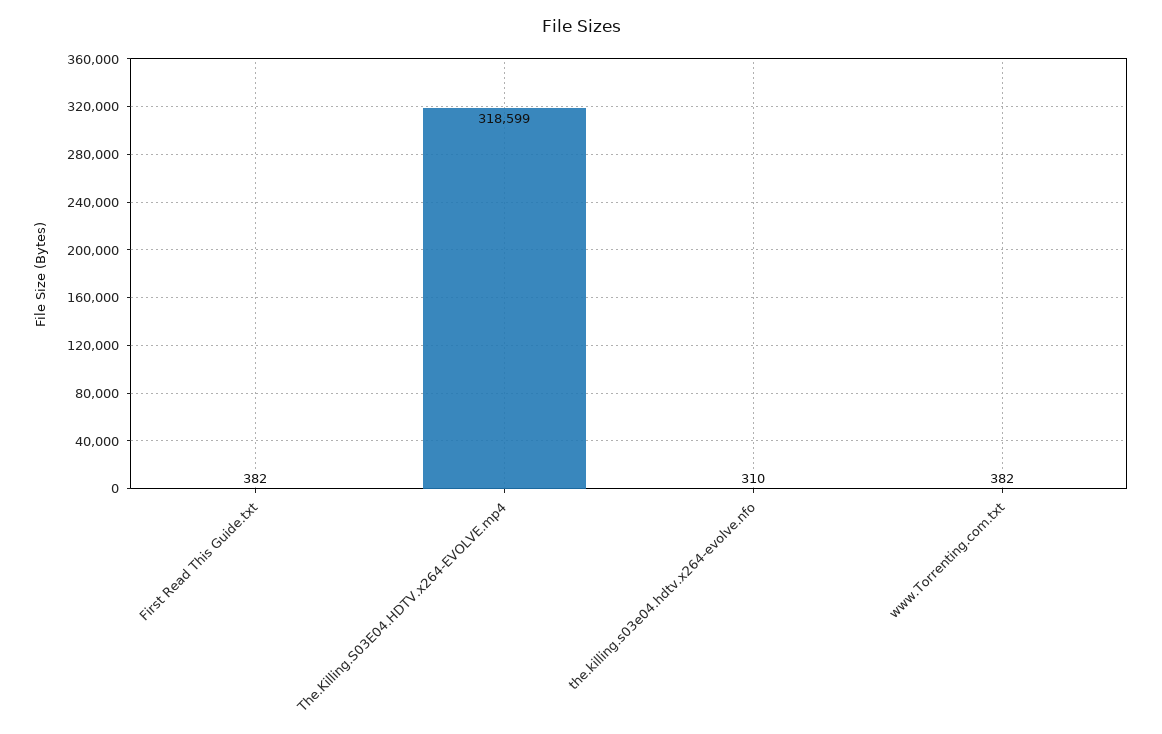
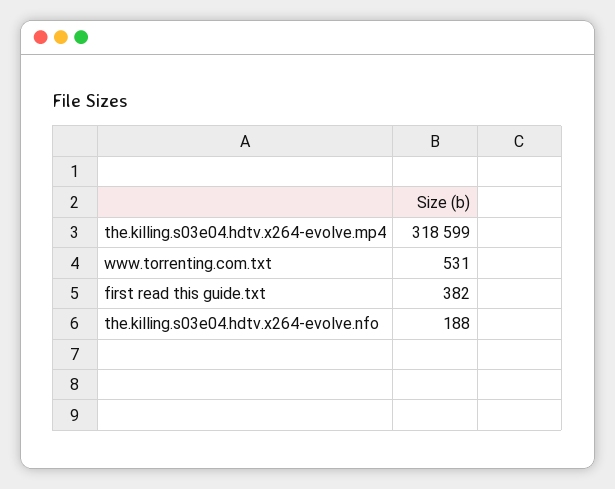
the.killing.s03e04.hdtv.x264-evolve.nfo: 310 -> 188
www.Torrenting.com.txt: 382 -> 531

